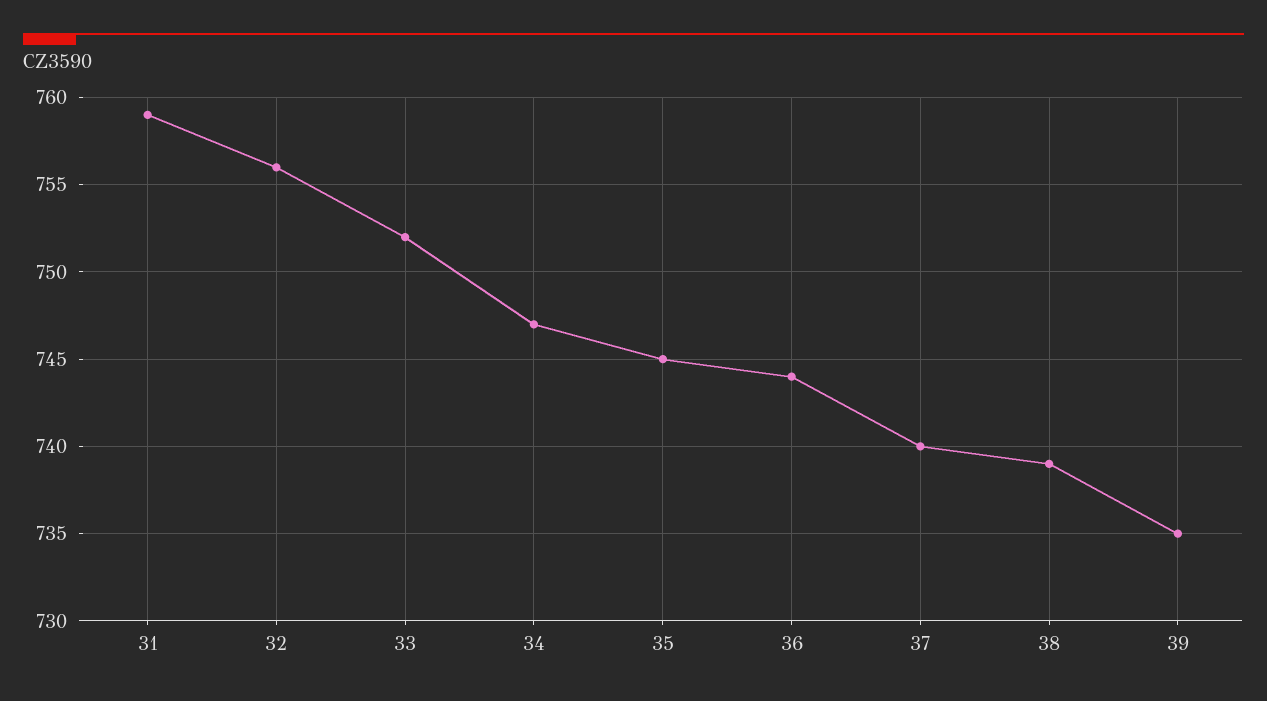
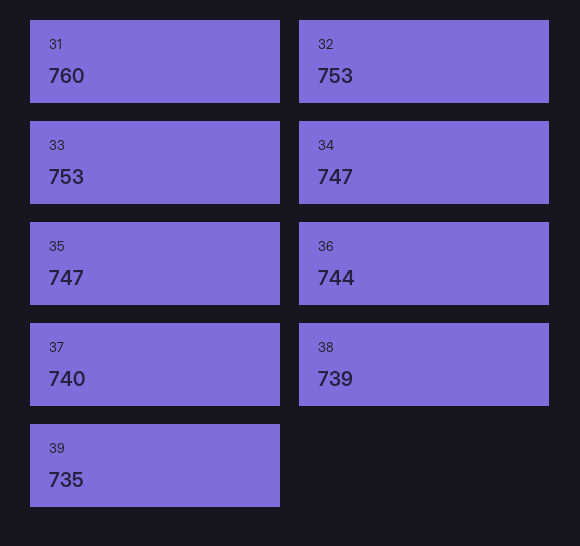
31: 759 -> 760
32: 756 -> 753
33: 752 -> 753
35: 745 -> 747

